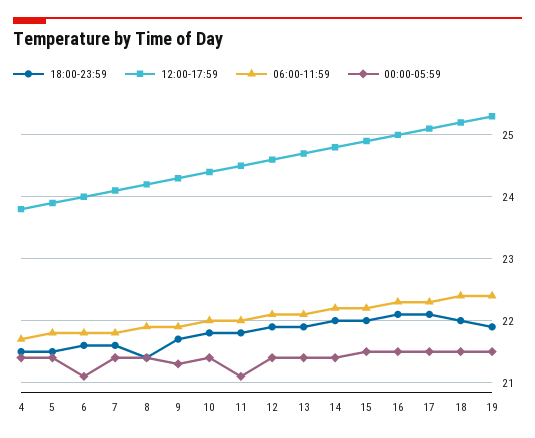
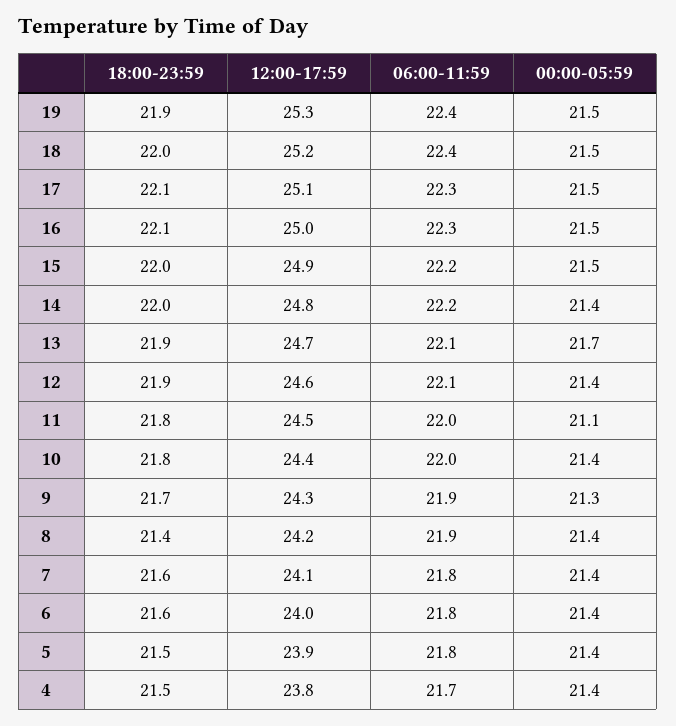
00:00-05:59, 6: 21.1 -> 21.4
00:00-05:59, 13: 21.4 -> 21.7

